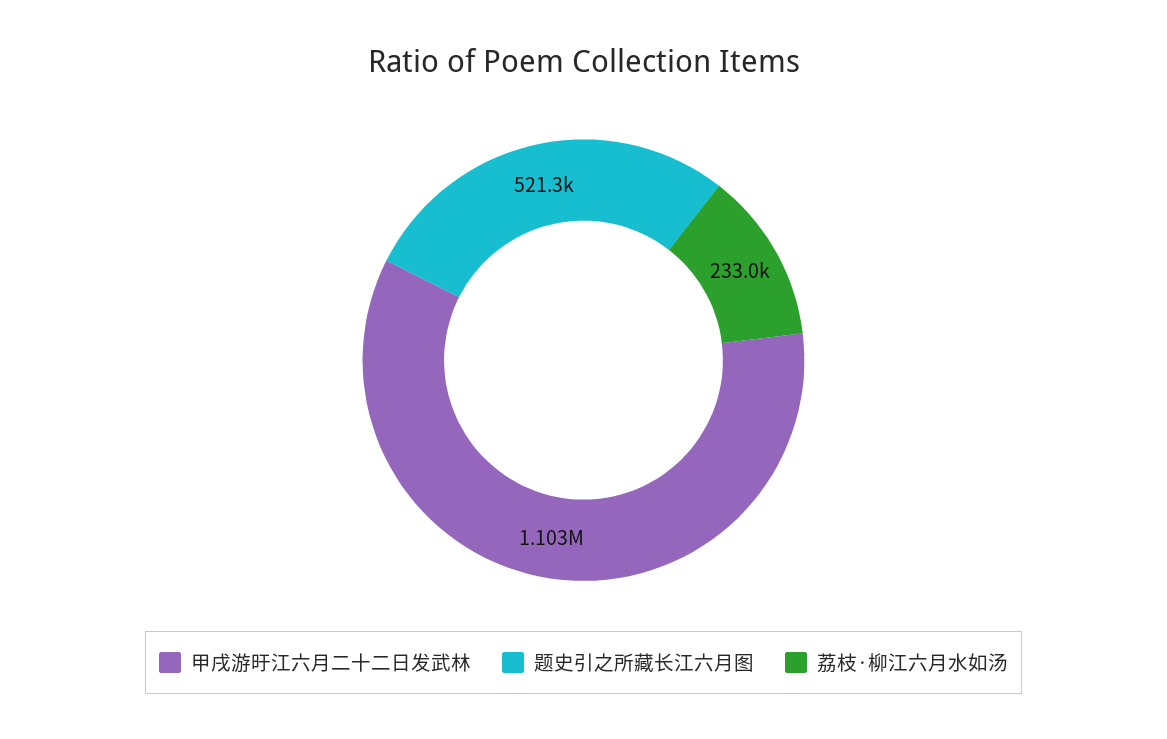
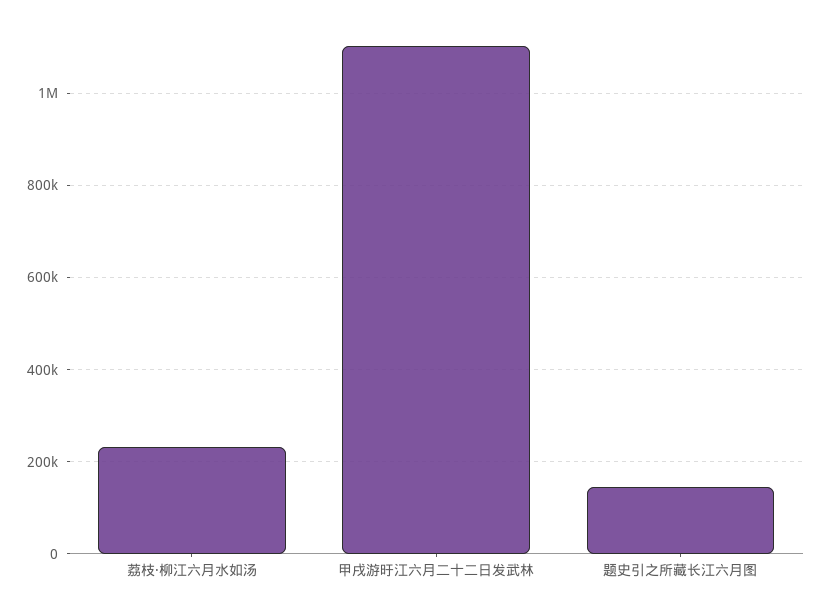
题史引之所藏长江六月图: 521300 -> 140000

